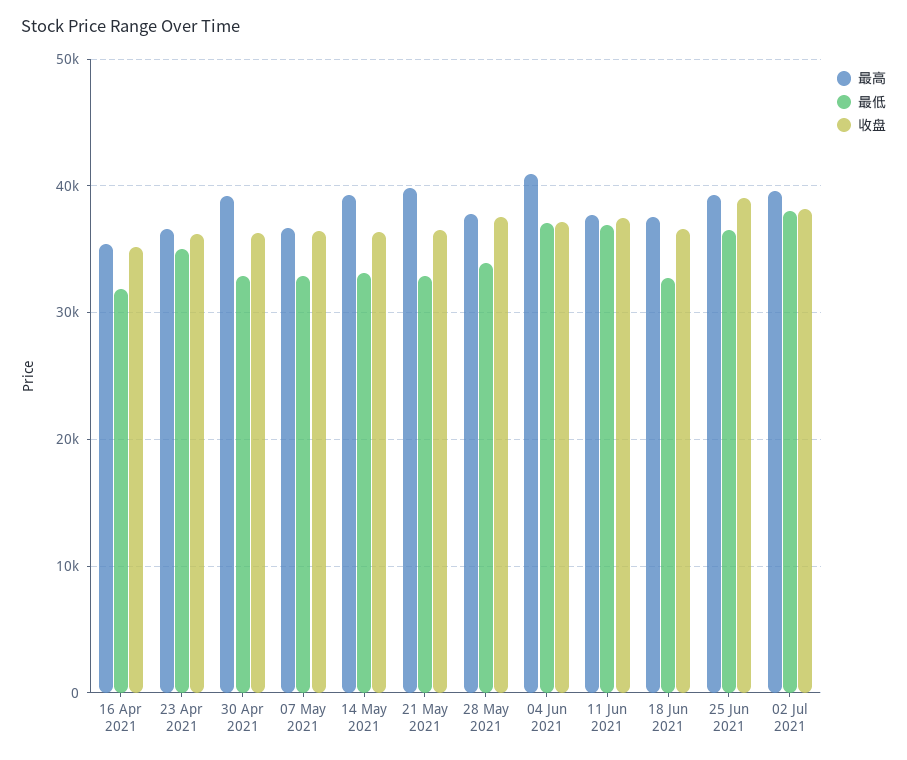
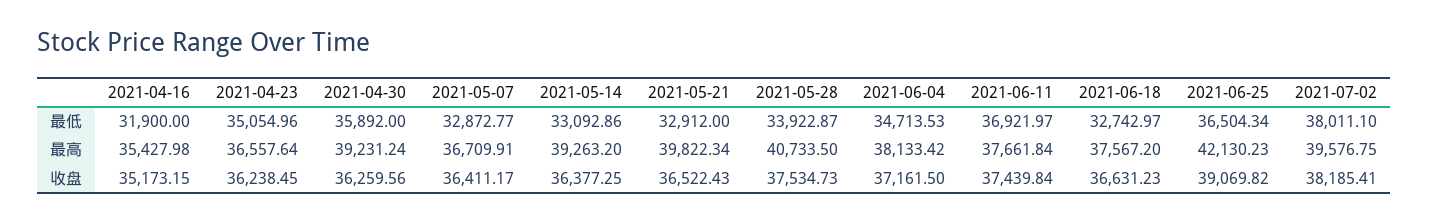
最低, 30 Apr 2021: 33000 -> 35892
最高, 28 May 2021: 38000 -> 40733.5
最高, 04 Jun 2021: 41000 -> 38133.42
最低, 04 Jun 2021: 37000 -> 34713.53
最高, 25 Jun 2021: 39000 -> 42130.23

